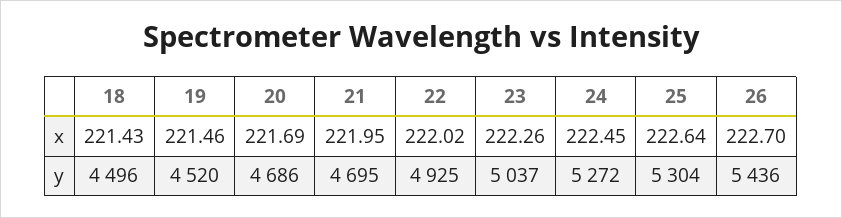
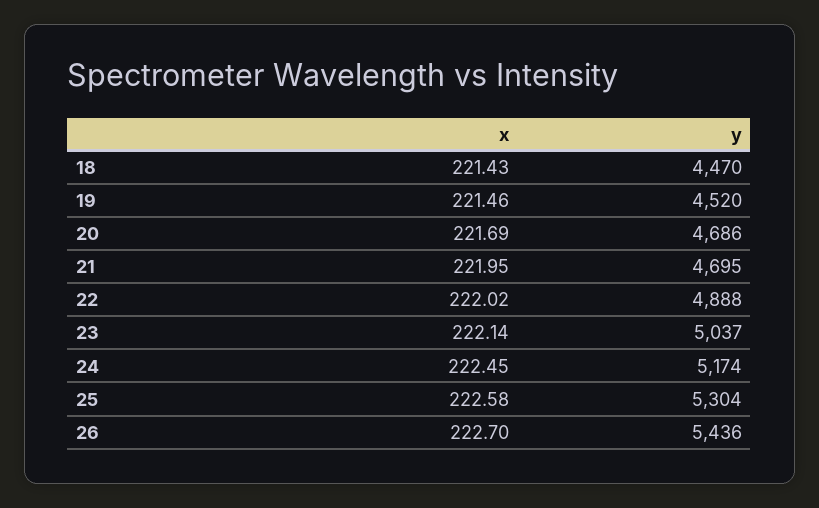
23, x: 222.26 -> 222.14
25, x: 222.64 -> 222.58
18, y: 4496 -> 4470
22, y: 4925 -> 4888
24, y: 5272 -> 5174

